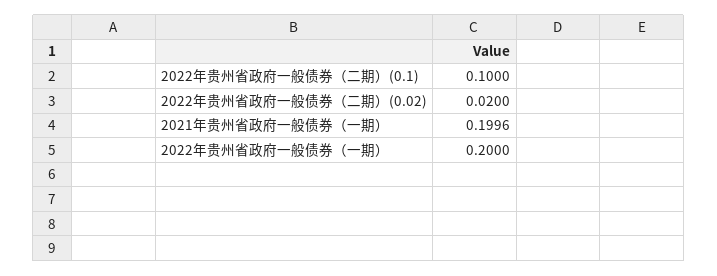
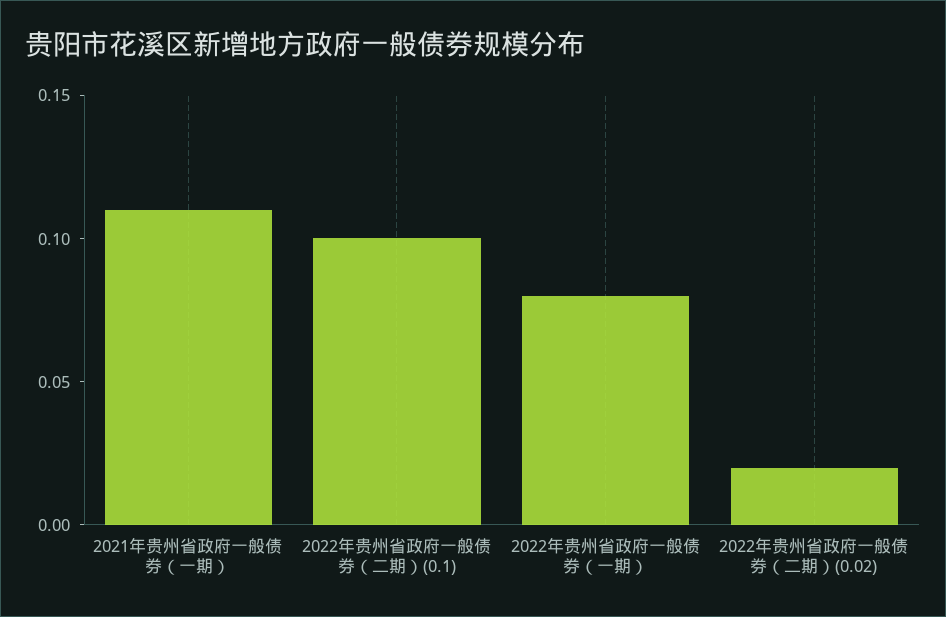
2021年贵州省政府一般债券（一期）: 0.1996 -> 0.11
2022年贵州省政府一般债券（一期）: 0.2 -> 0.08

